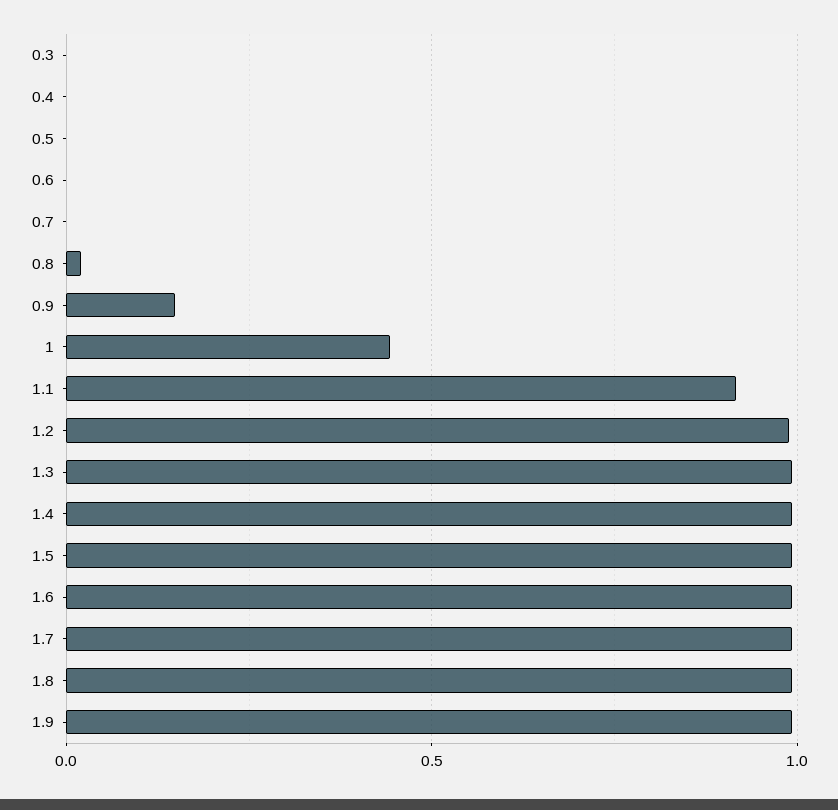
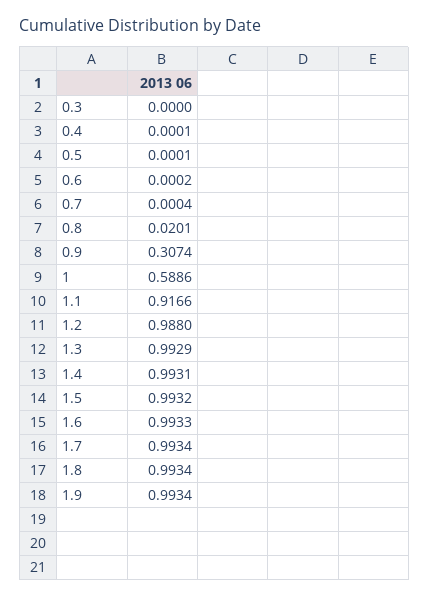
0.9: 0.15 -> 0.3074
1: 0.45 -> 0.5886

